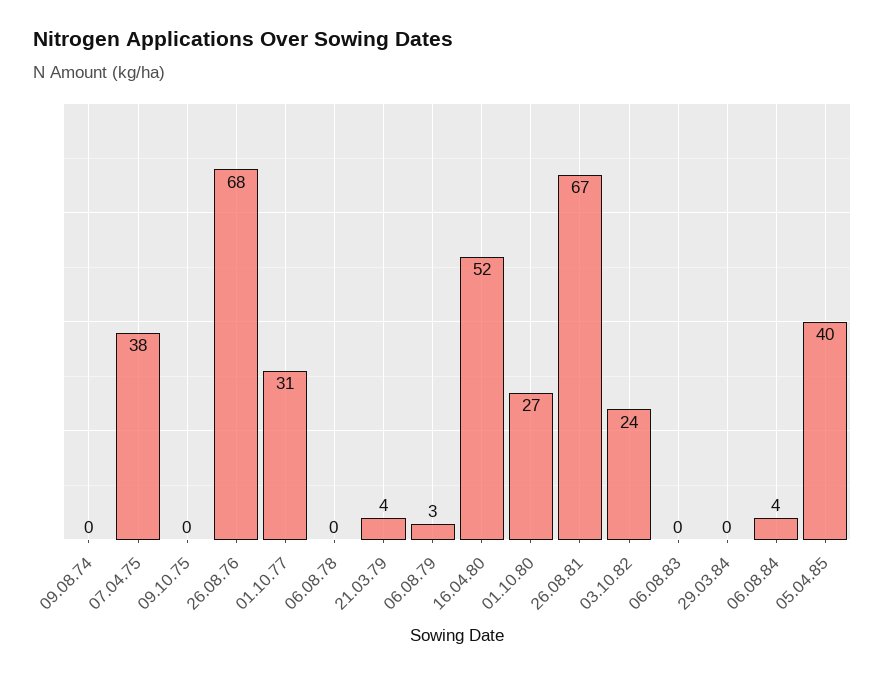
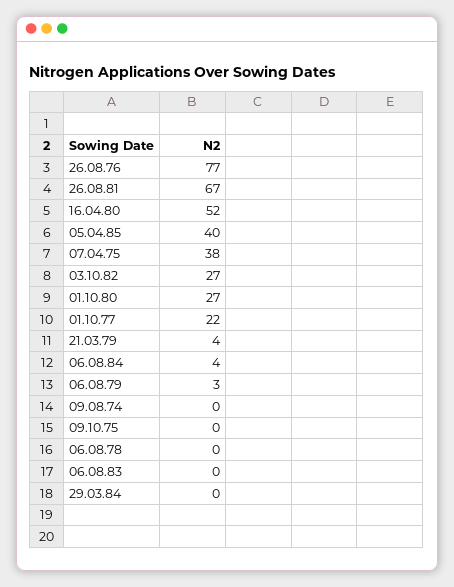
26.08.76: 68 -> 77
01.10.77: 31 -> 22
03.10.82: 24 -> 27

